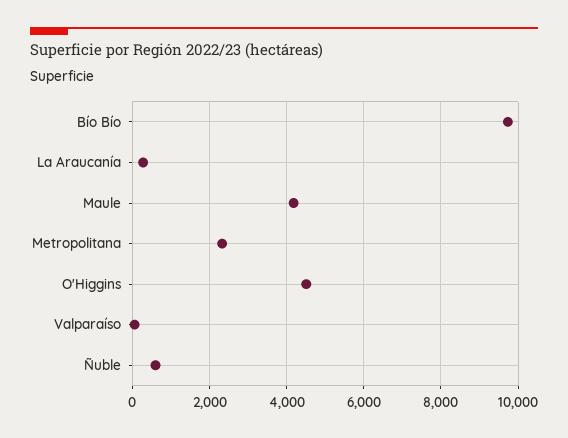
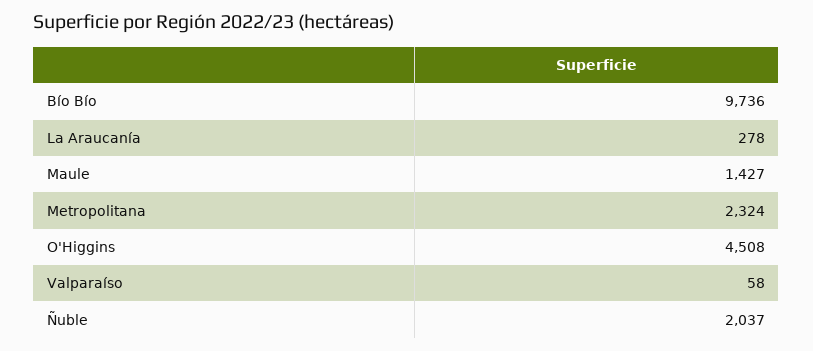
Maule: 4200 -> 1427
Ñuble: 600 -> 2037

